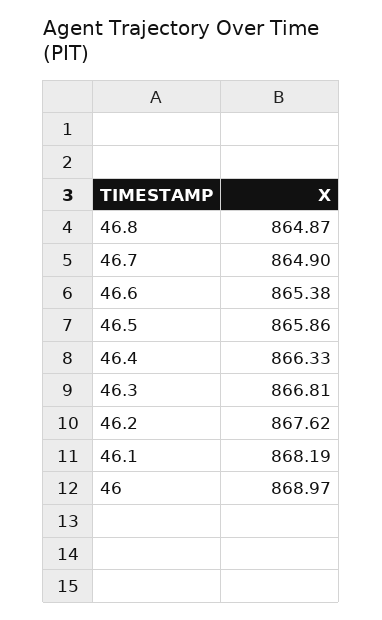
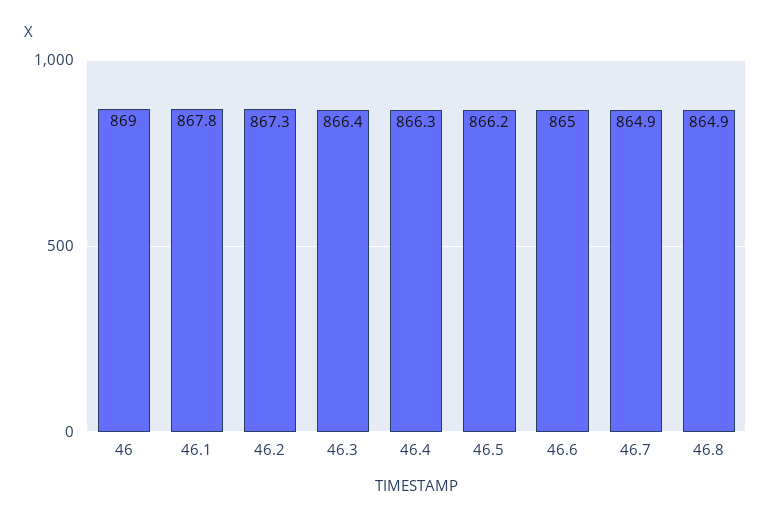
46.6: 865.38 -> 865
46.5: 865.86 -> 866.2
46.3: 866.81 -> 866.4
46.2: 867.62 -> 867.3
46.1: 868.19 -> 867.8

